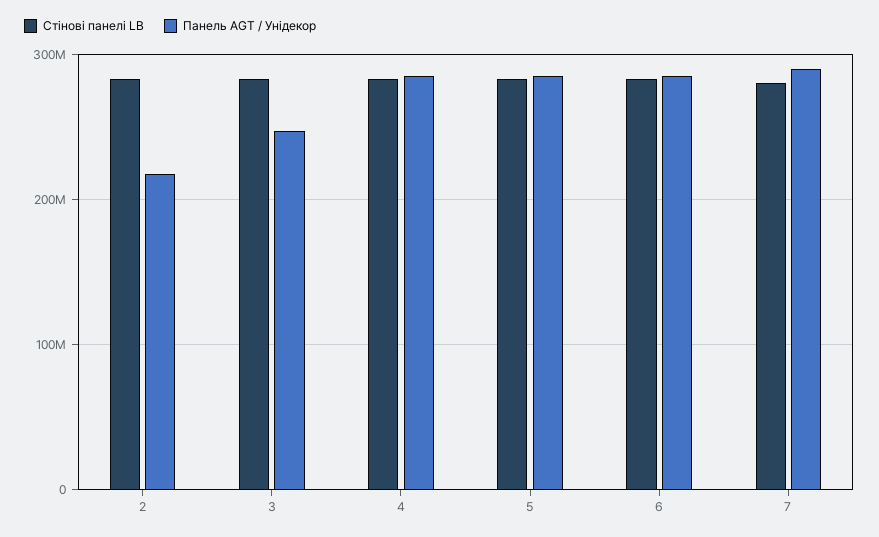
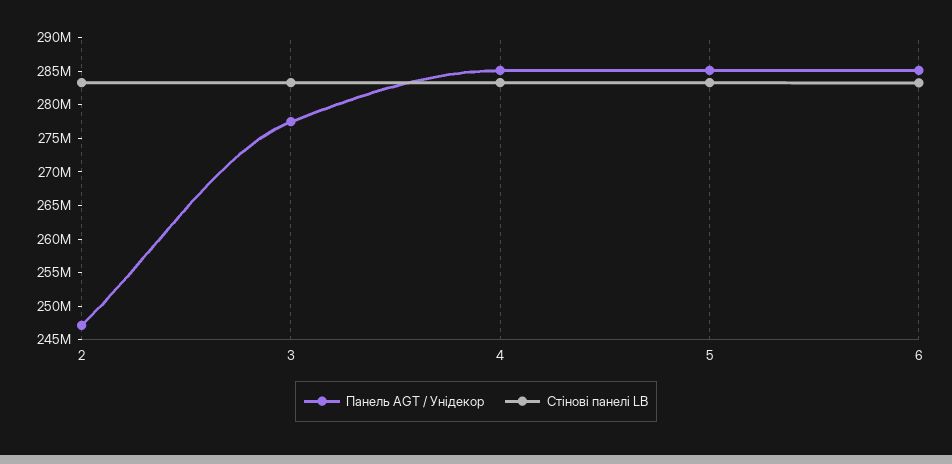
Панель AGT / Унідекор, 2: 220000000 -> 247500000
Панель AGT / Унідекор, 3: 250000000 -> 277500000
Стінові панелі LB, 7: 280000000 -> none
Панель AGT / Унідекор, 7: 290000000 -> none

